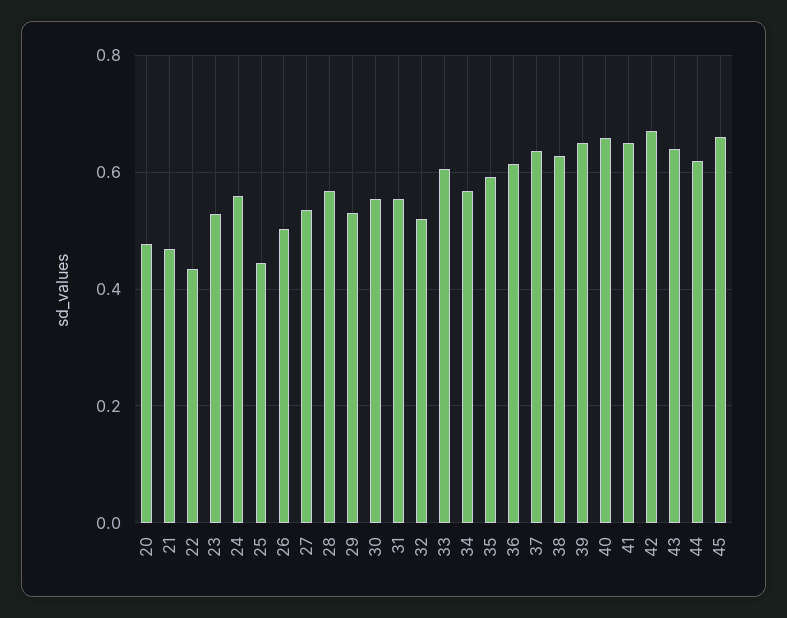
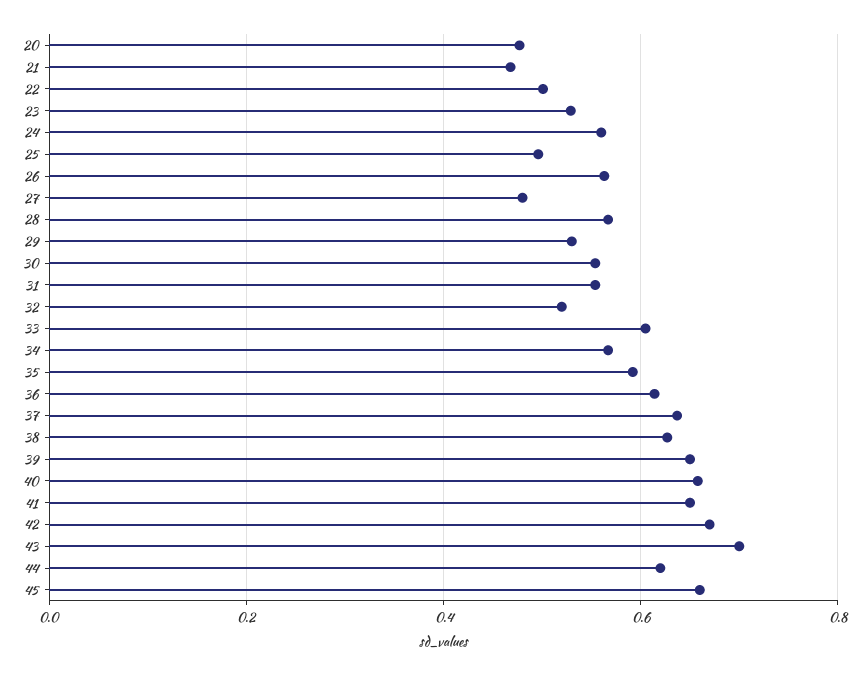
22: 0.44 -> 0.5
25: 0.44 -> 0.5
26: 0.5 -> 0.56
27: 0.54 -> 0.48
43: 0.64 -> 0.7

